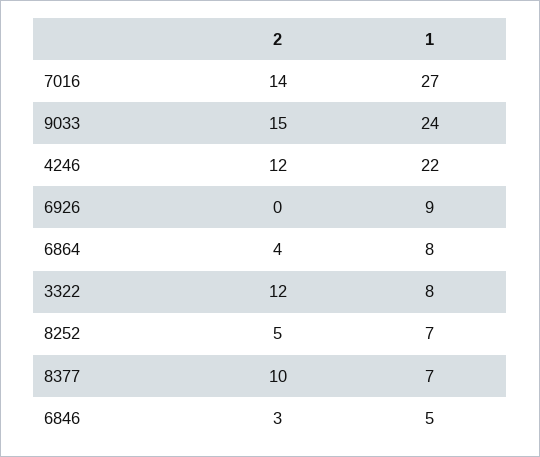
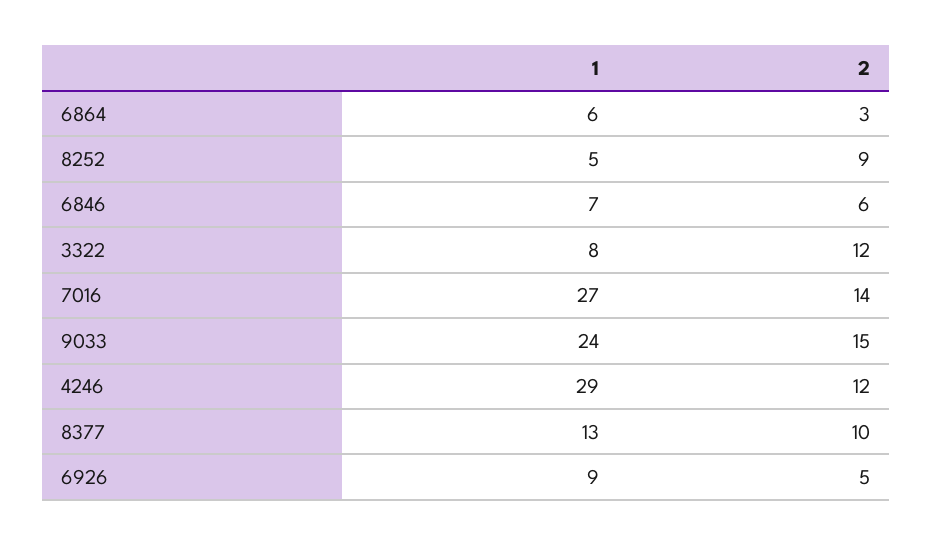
1, 4246: 22 -> 29
2, 6926: 0 -> 5
2, 6864: 4 -> 3
1, 6864: 8 -> 6
2, 8252: 5 -> 9
1, 8252: 7 -> 5
1, 8377: 7 -> 13
2, 6846: 3 -> 6
1, 6846: 5 -> 7

